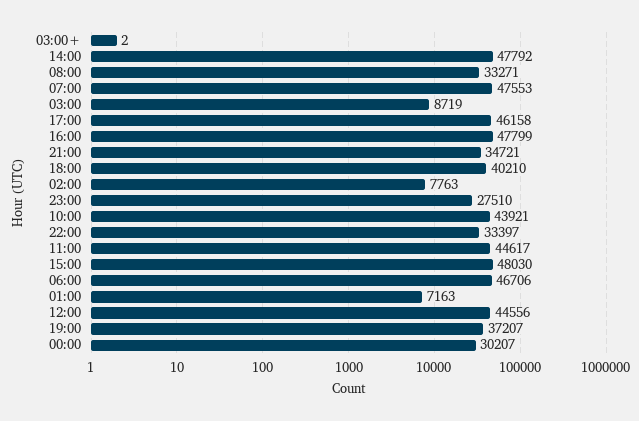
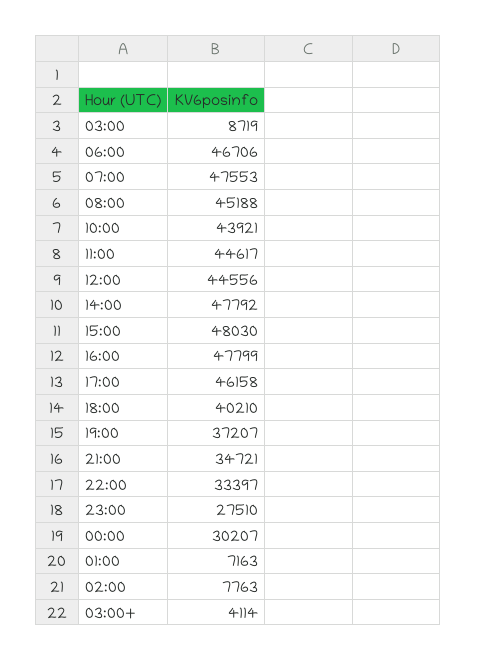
03:00+: 2 -> 4114
08:00: 33271 -> 45188

